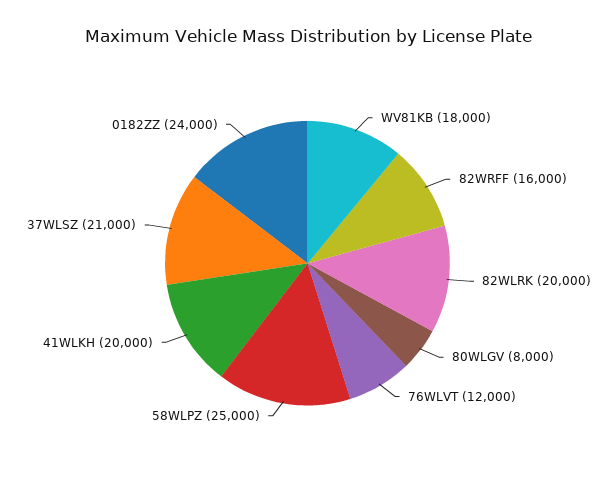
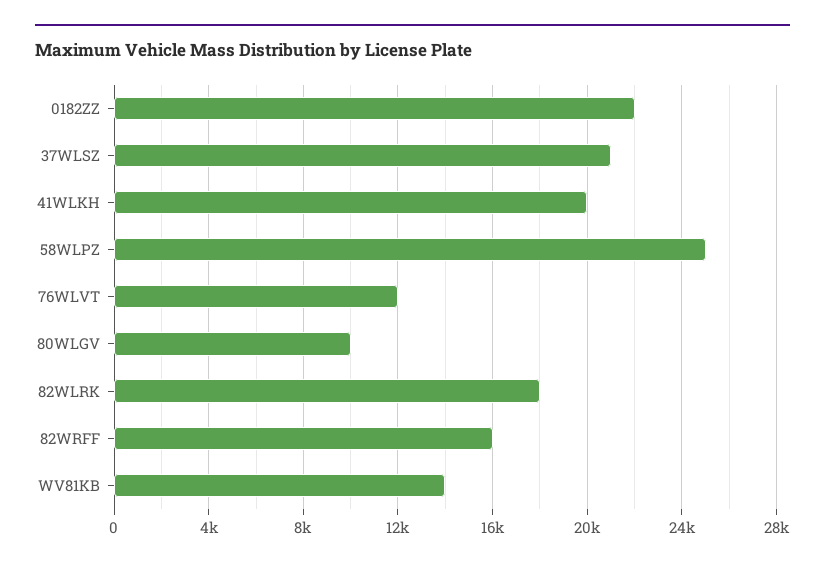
WV81KB: 18000 -> 14000
82WLRK: 20000 -> 18000
80WLGV: 8000 -> 10000
0182ZZ: 24000 -> 22000

